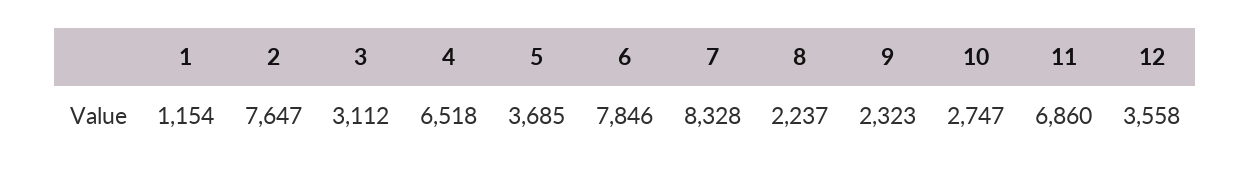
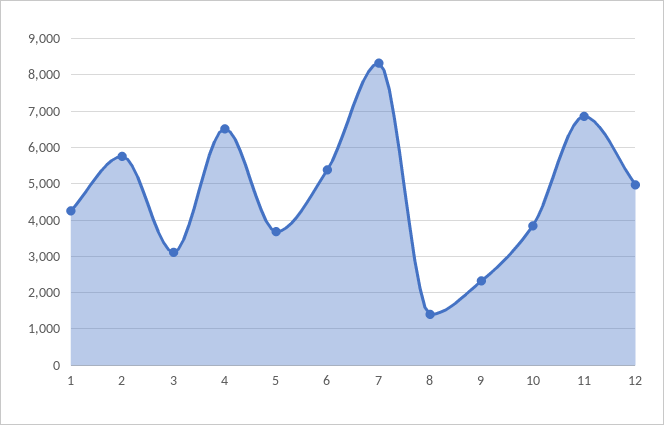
1: 1154 -> 4200
2: 7647 -> 5800
6: 7846 -> 5400
8: 2237 -> 1400
10: 2747 -> 3800
12: 3558 -> 5000

